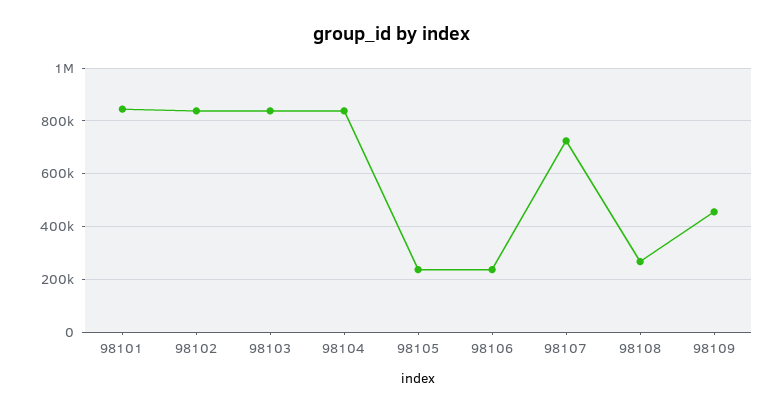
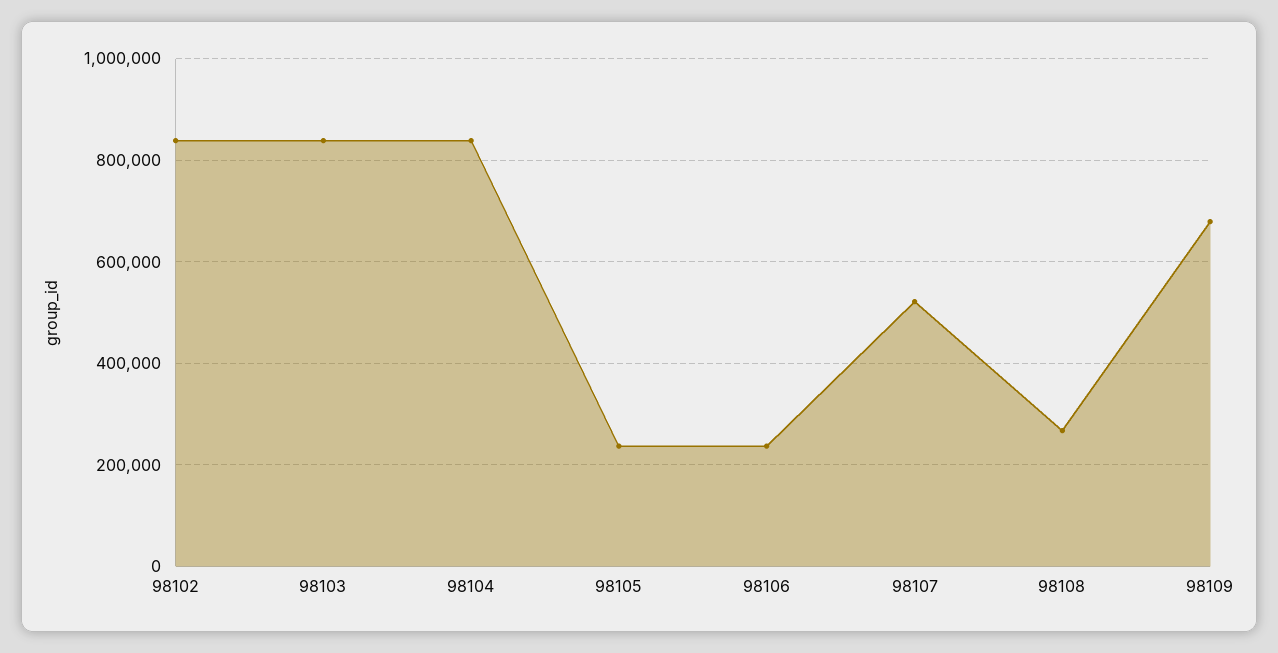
98101: 850000 -> none
98107: 725000 -> 520000
98109: 450000 -> 680000

